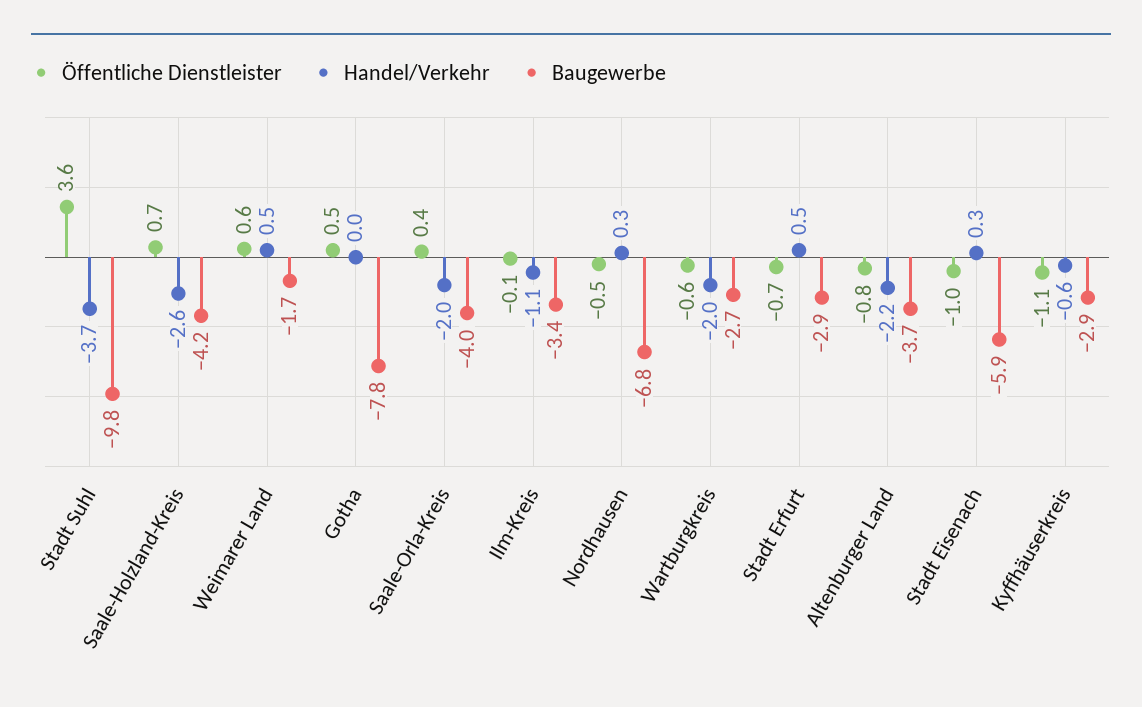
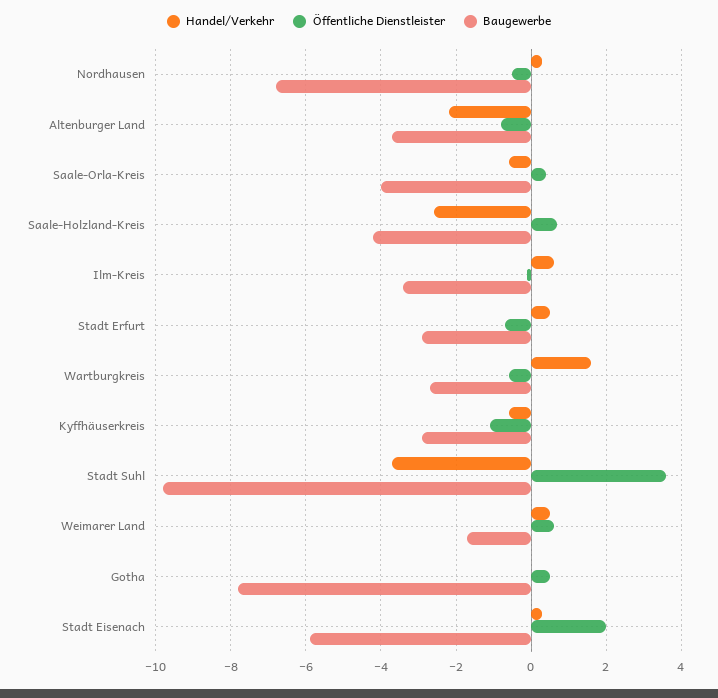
Handel/Verkehr, Saale-Orla-Kreis: -2 -> -0.5
Handel/Verkehr, Ilm-Kreis: -1.1 -> 0.5
Handel/Verkehr, Wartburgkreis: -2 -> 1.5
Öffentliche Dienstleister, Stadt Eisenach: -1 -> 2

